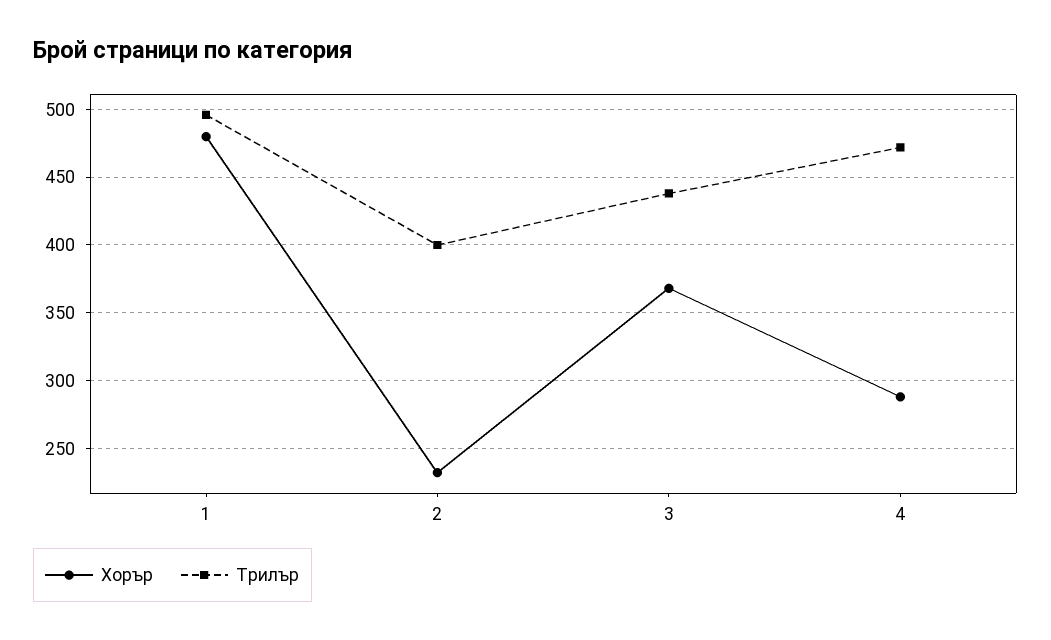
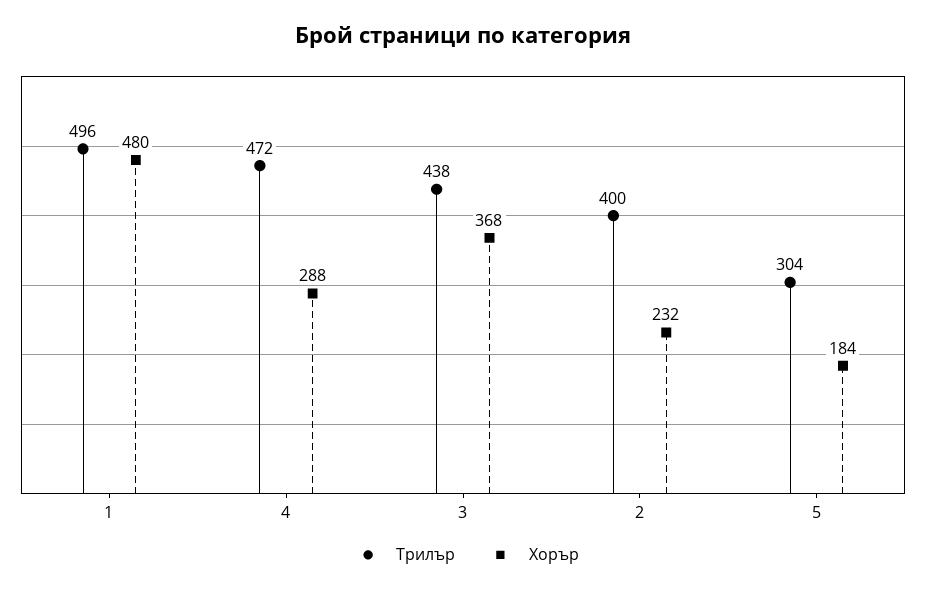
Трилър, 5: none -> 304
Хорър, 5: none -> 184

